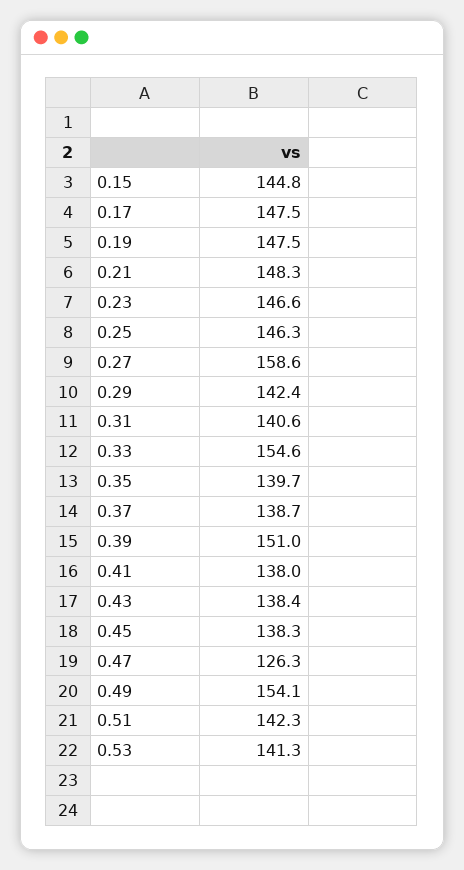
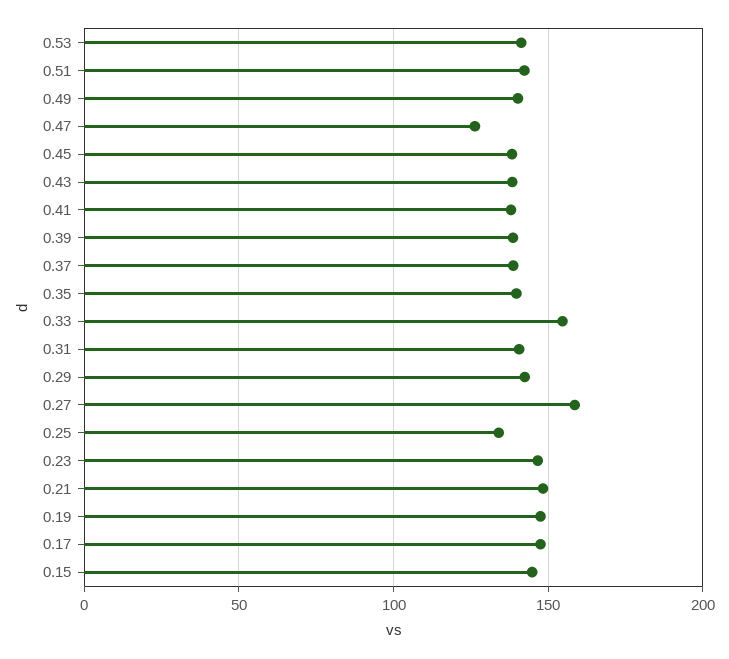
0.25: 146.3 -> 135
0.39: 151 -> 140
0.49: 154.1 -> 140

